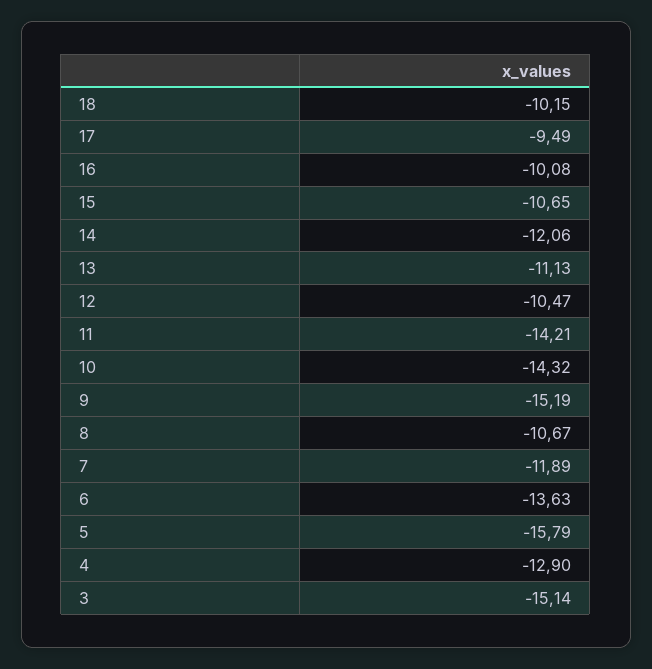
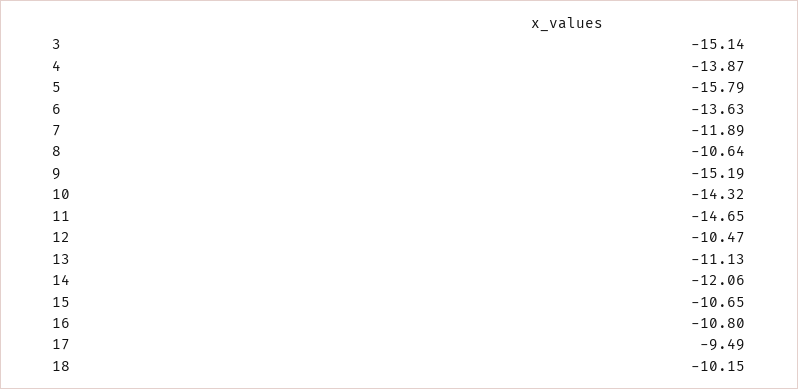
16: -10.08 -> -10.8
11: -14.21 -> -14.65
8: -10.67 -> -10.64
4: -12.9 -> -13.87

